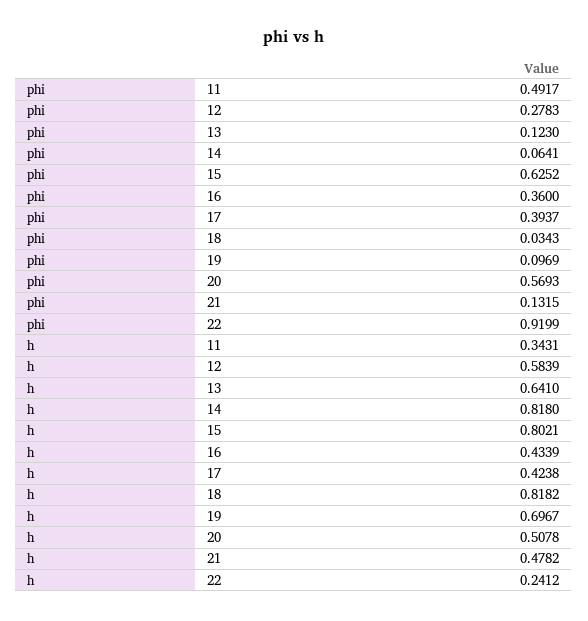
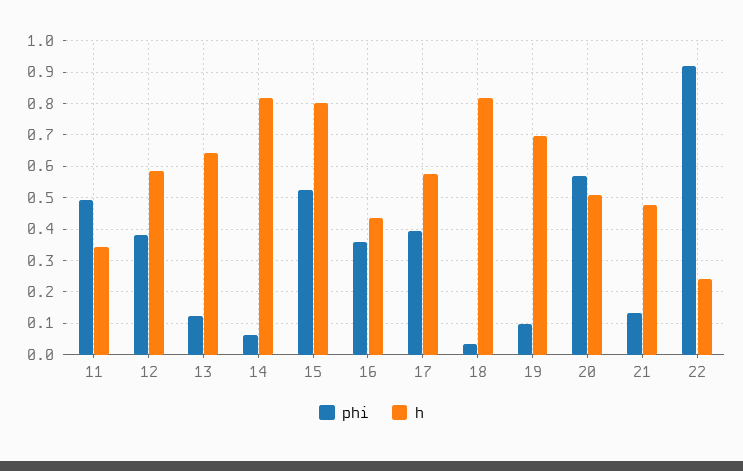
phi, 12: 0.2783 -> 0.38
phi, 15: 0.6252 -> 0.52
h, 17: 0.4238 -> 0.58

